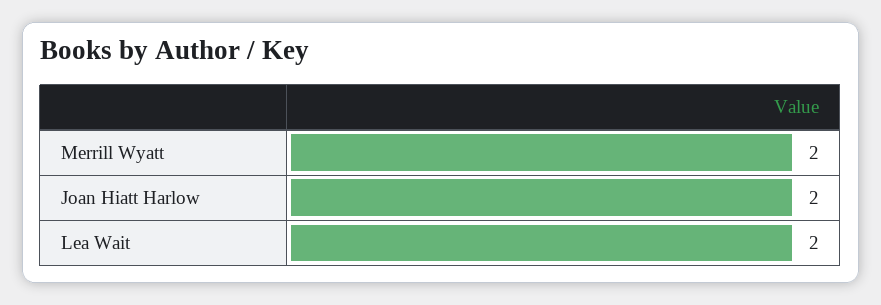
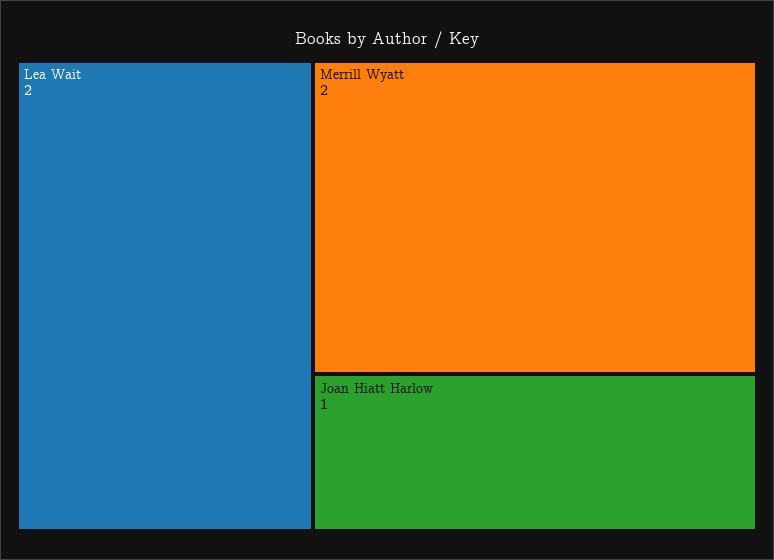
Joan Hiatt Harlow: 2 -> 1

